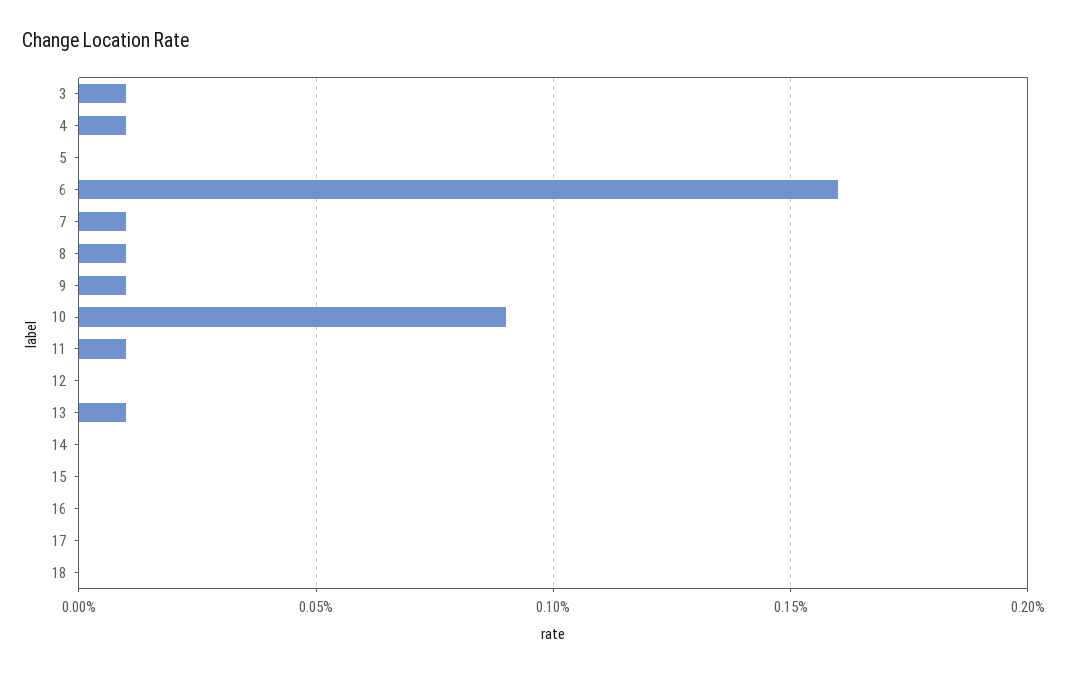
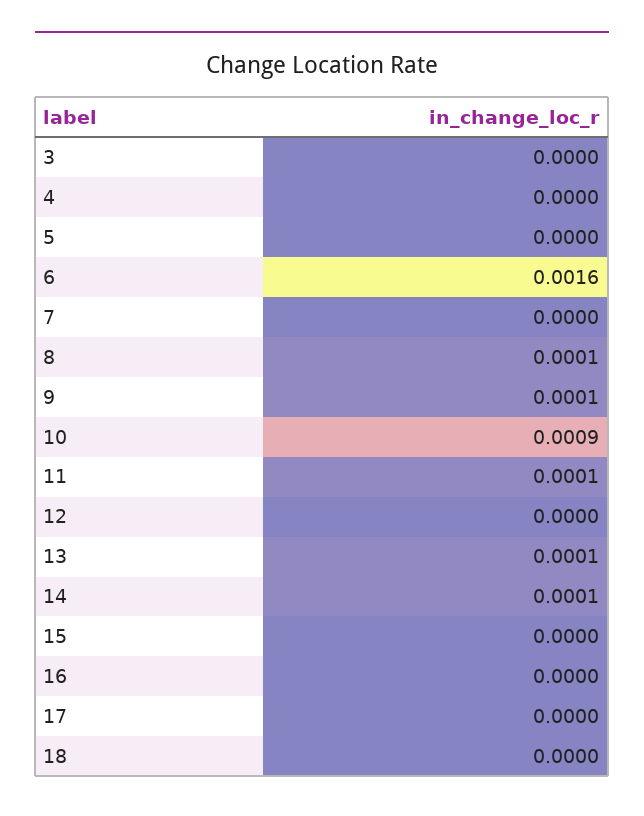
3: 0.0001 -> 0
4: 0.0001 -> 0
7: 0.0001 -> 0
14: 0 -> 0.0001

